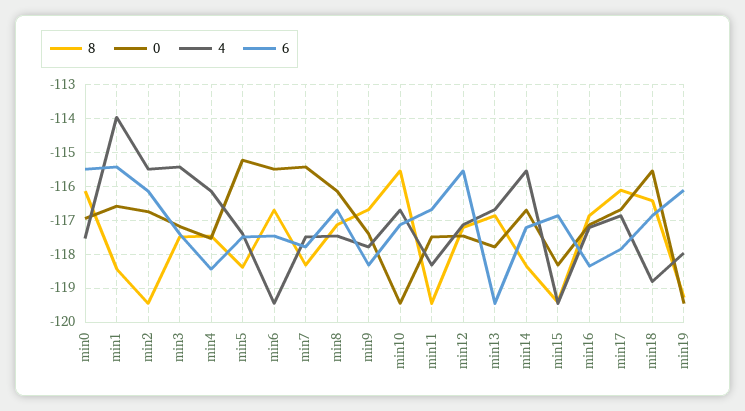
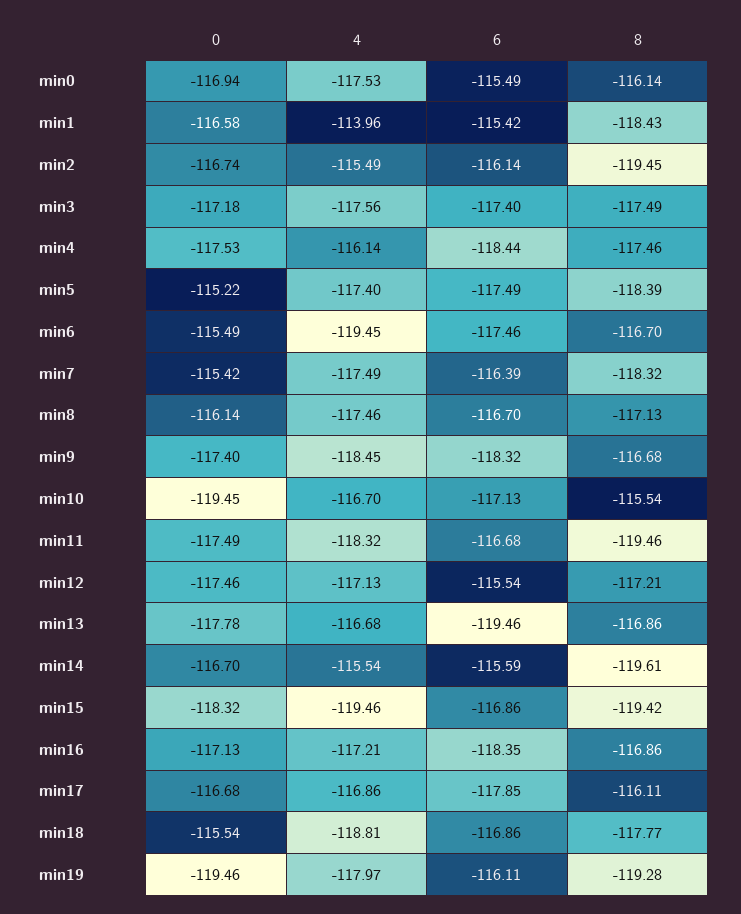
4, min3: -115.4 -> -117.56
6, min7: -117.8 -> -116.39
4, min9: -117.8 -> -118.45
8, min14: -118.4 -> -119.61
6, min14: -117.2 -> -115.59
8, min18: -116.4 -> -117.77

